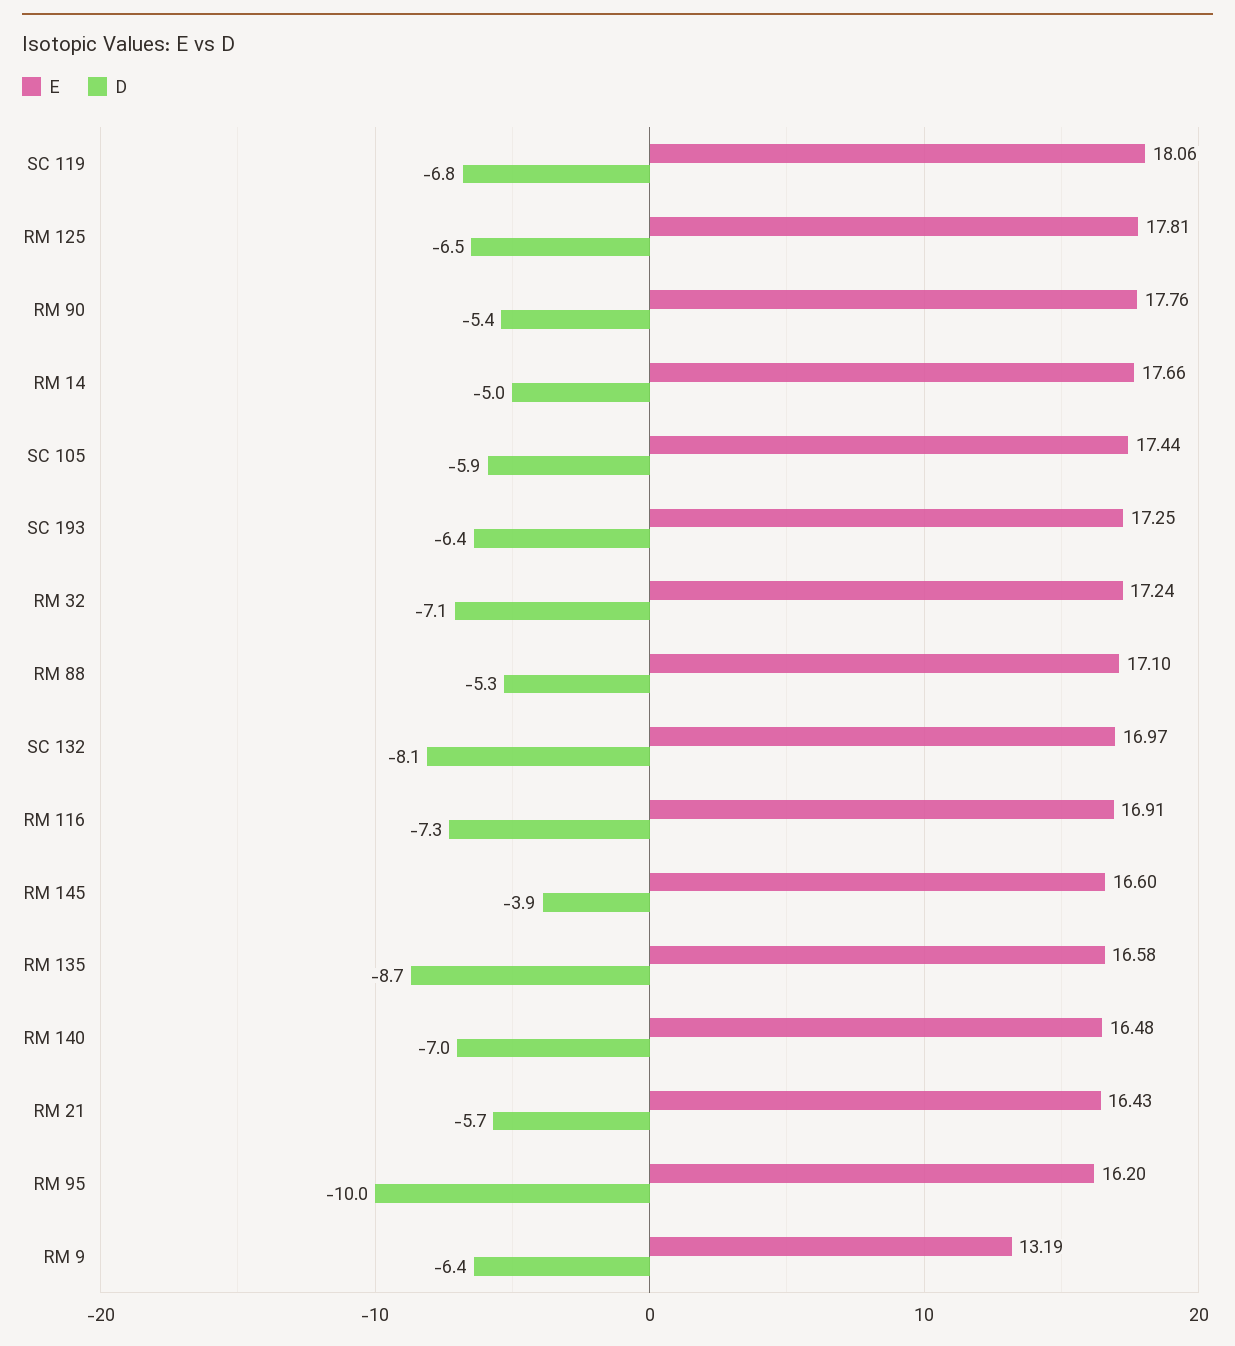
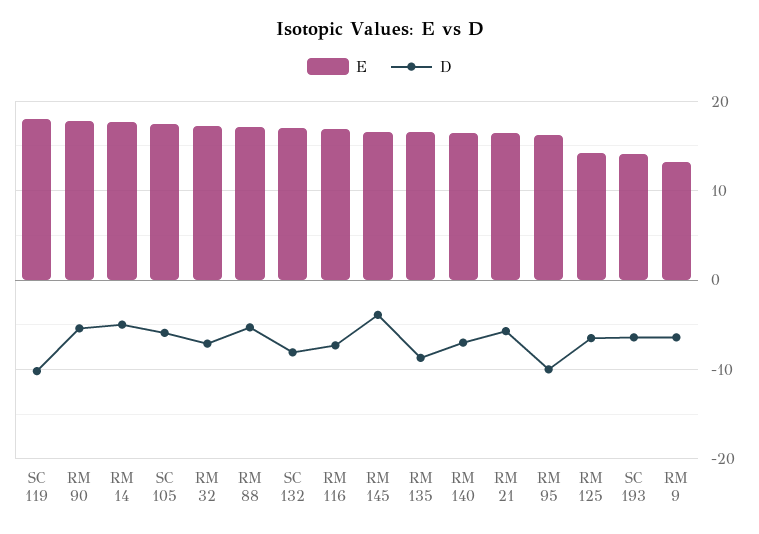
D, SC 119: -6.8 -> -10
E, RM 125: 17.81 -> 14
E, SC 193: 17.25 -> 14

